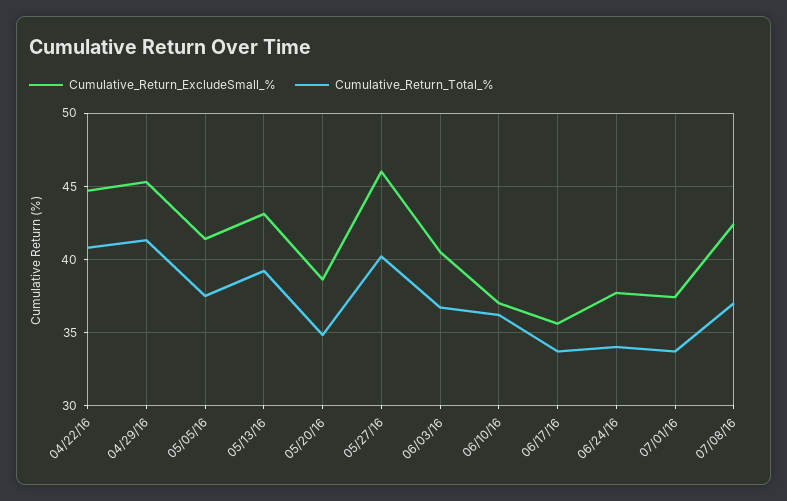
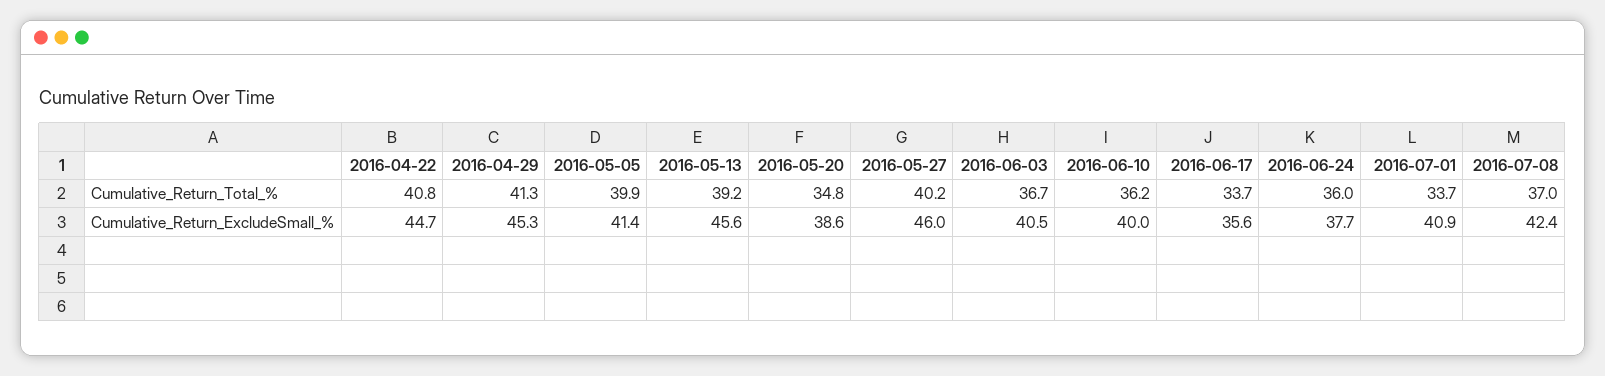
Cumulative_Return_Total_%, 05/05/16: 37.5 -> 39.9
Cumulative_Return_ExcludeSmall_%, 05/13/16: 43 -> 45.6
Cumulative_Return_ExcludeSmall_%, 06/10/16: 37 -> 40
Cumulative_Return_Total_%, 06/24/16: 34 -> 36
Cumulative_Return_ExcludeSmall_%, 07/01/16: 37.5 -> 40.9

